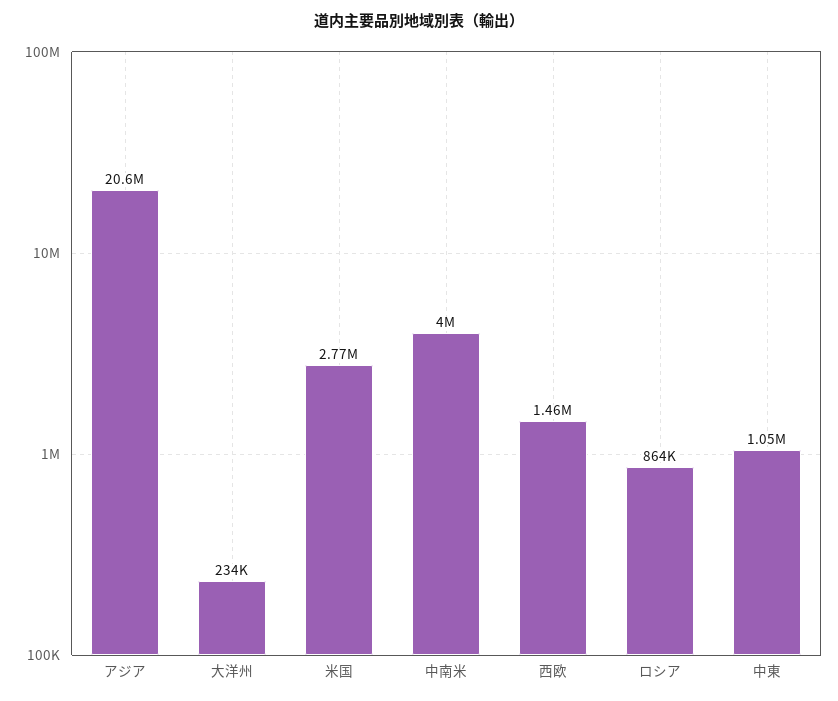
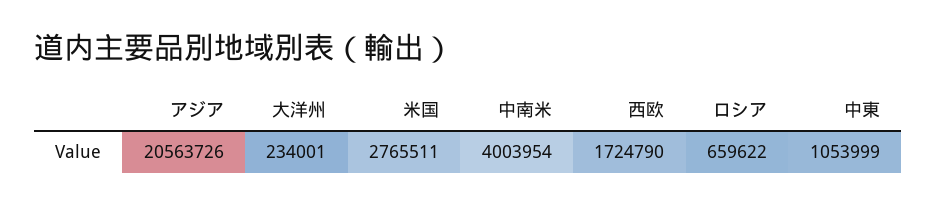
西欧: 1460000 -> 1724790
ロシア: 864000 -> 659622

